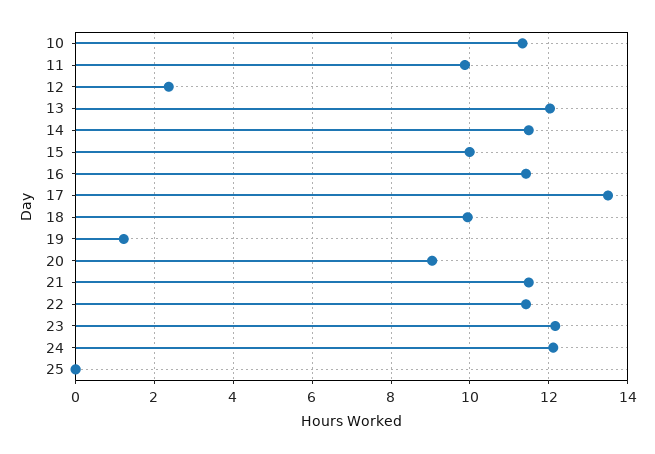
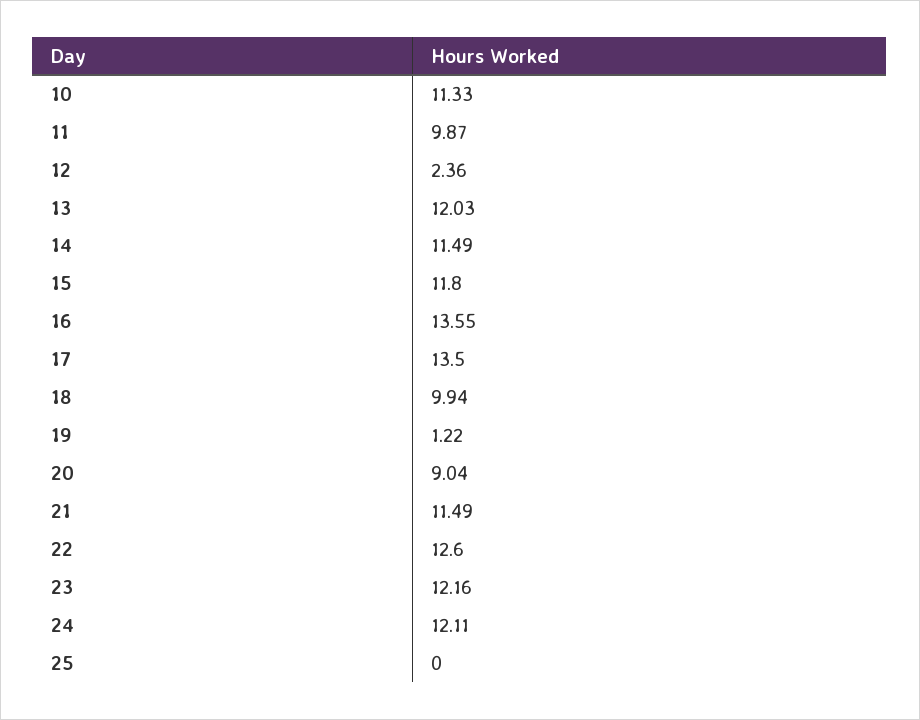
15: 10 -> 11.8
16: 11.4 -> 13.55
22: 11.4 -> 12.6

